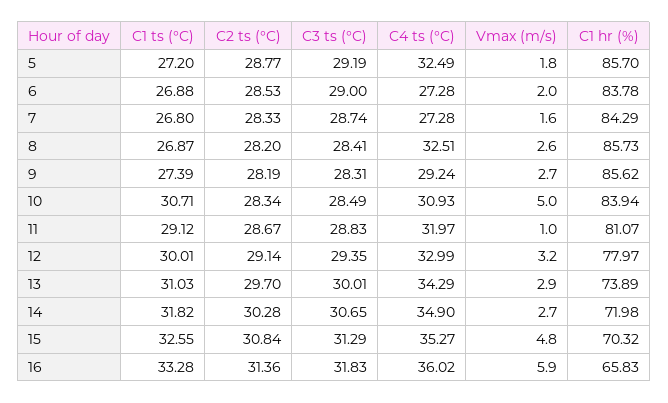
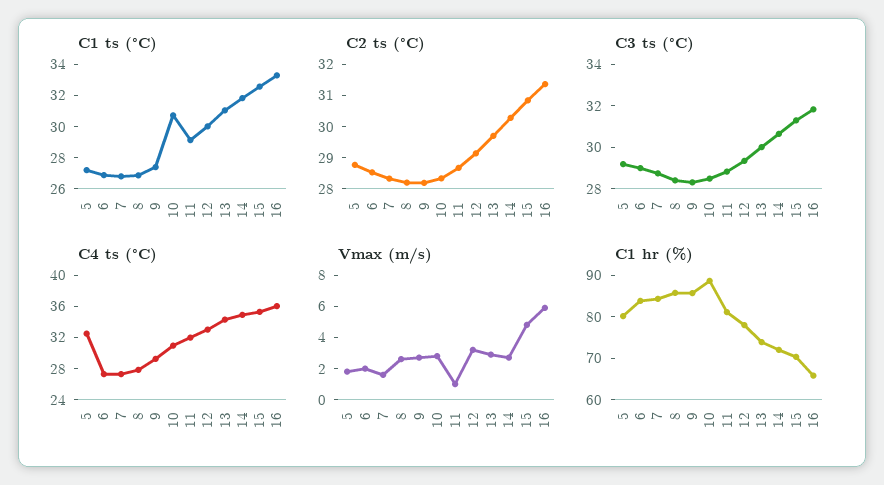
C1 hr (%), 5: 85.7 -> 80
C4 ts (°C), 8: 32.51 -> 28
Vmax (m/s), 10: 5 -> 3
C1 hr (%), 10: 83.94 -> 88

